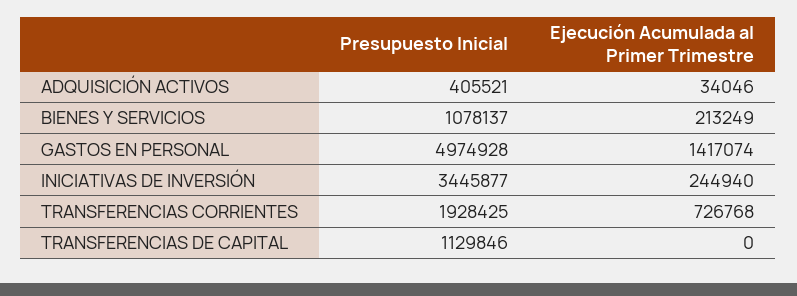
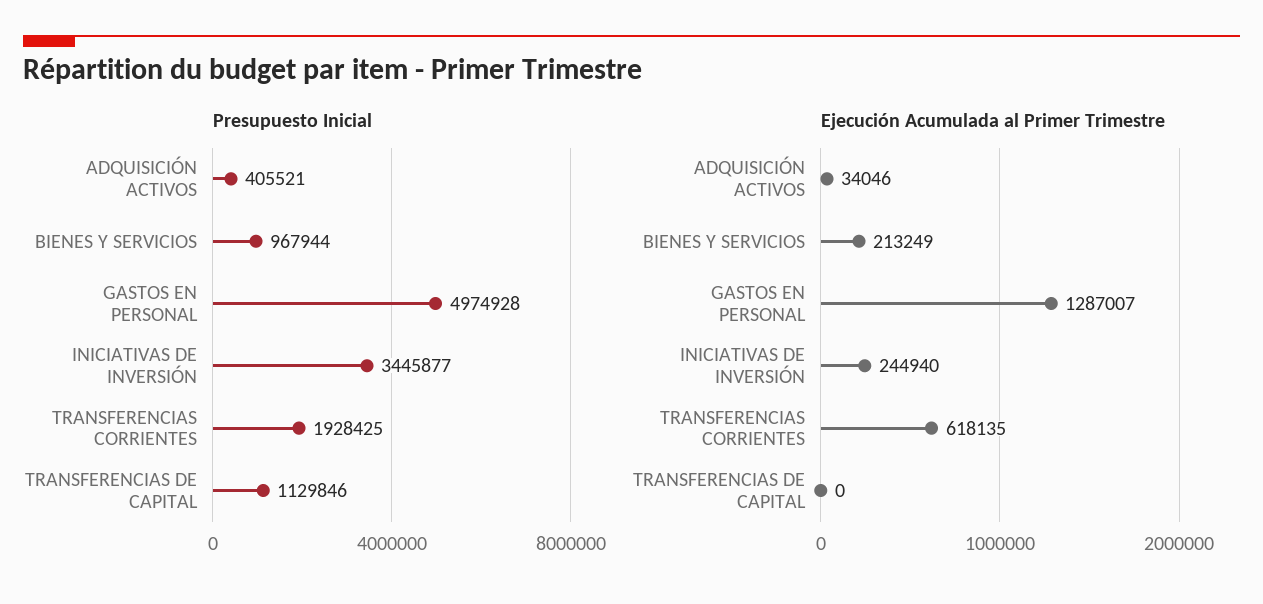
Presupuesto Inicial, BIENES Y SERVICIOS: 1078137 -> 967944
Ejecución Acumulada al Primer Trimestre, GASTOS EN PERSONAL: 1417074 -> 1287007
Ejecución Acumulada al Primer Trimestre, TRANSFERENCIAS CORRIENTES: 726768 -> 618135

